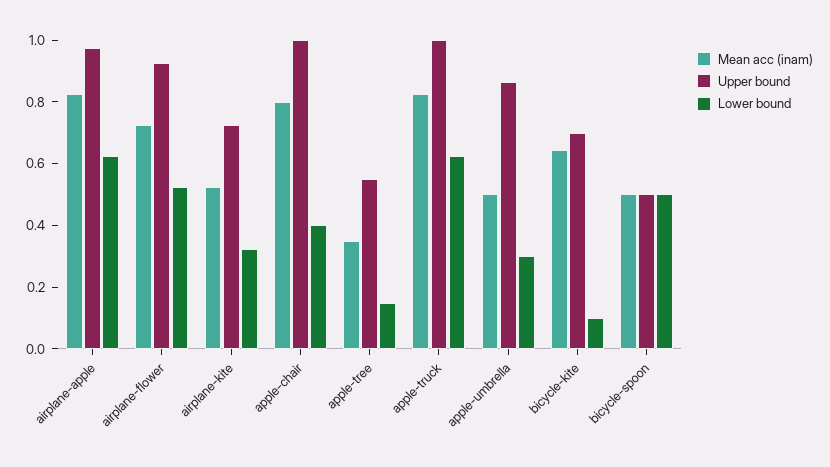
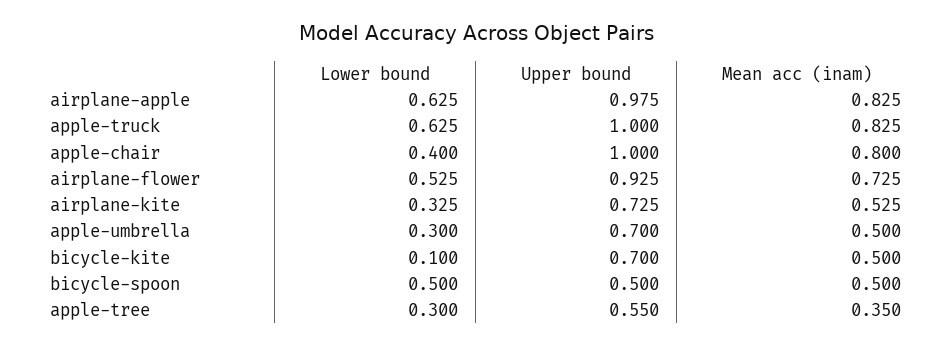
Lower bound, apple-tree: 0.15 -> 0.3
Upper bound, apple-umbrella: 0.85 -> 0.7
Mean acc (inam), bicycle-kite: 0.65 -> 0.5

